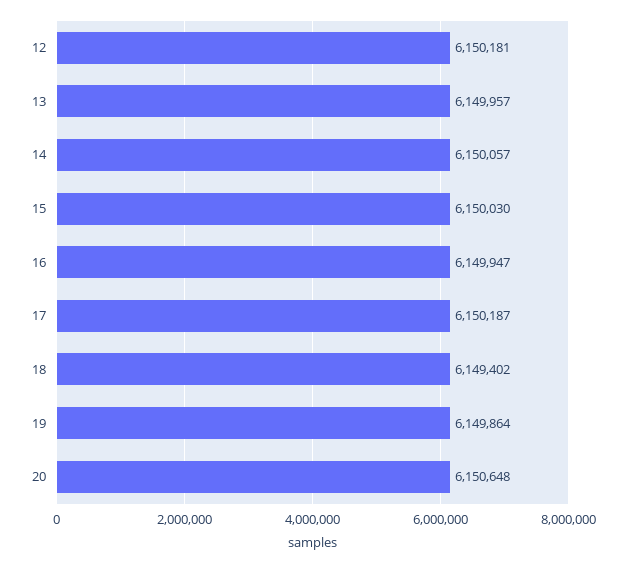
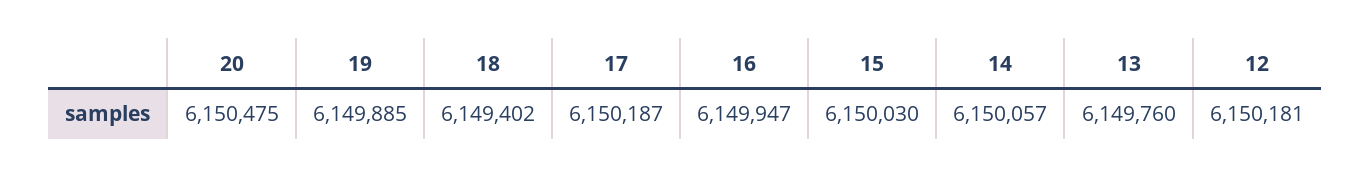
13: 6149957 -> 6149760
19: 6149864 -> 6149885
20: 6150648 -> 6150475

